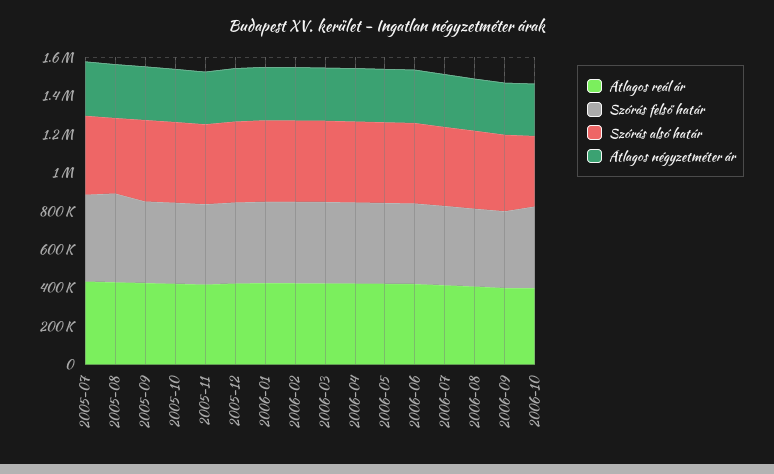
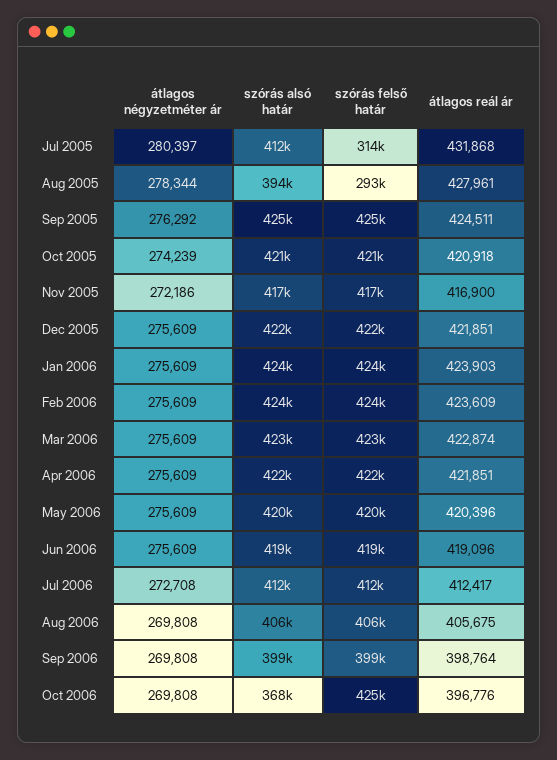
Szórás felső határ, 2005-07: 450000 -> 314000
Szórás felső határ, 2005-08: 450000 -> 293000

